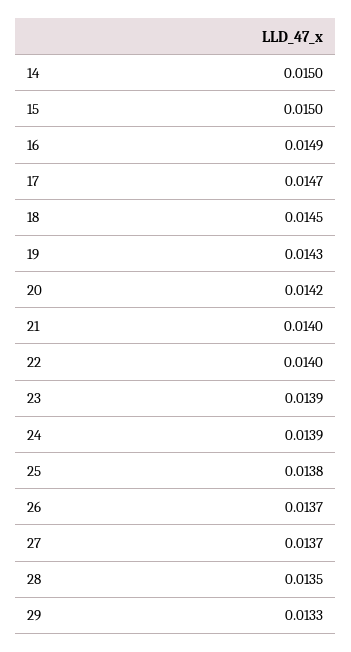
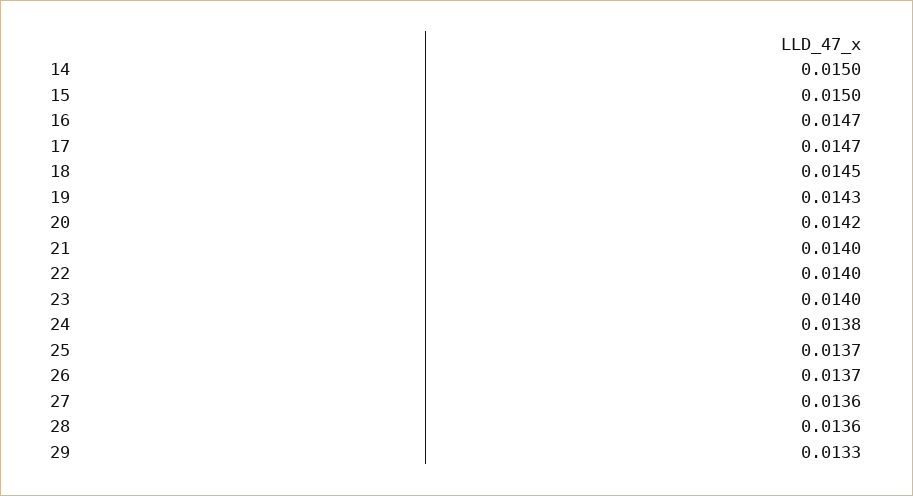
16: 0.0149 -> 0.0147
23: 0.0139 -> 0.014
24: 0.0139 -> 0.0138
25: 0.0138 -> 0.0137
27: 0.0137 -> 0.0136
28: 0.0135 -> 0.0136

